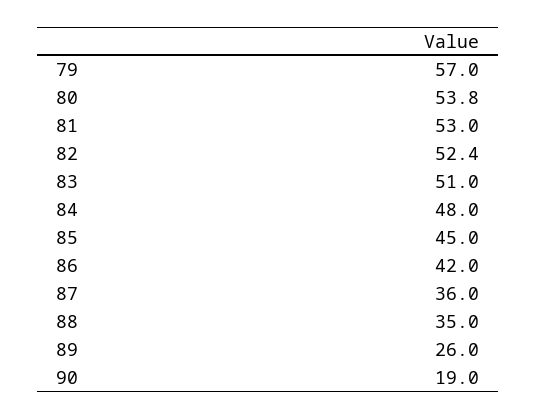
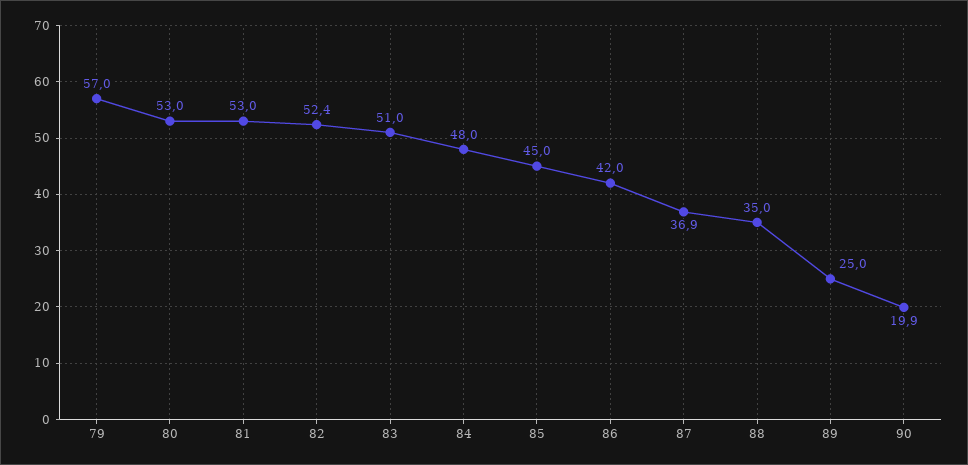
80: 53.8 -> 53
87: 36 -> 36.9
89: 26 -> 25
90: 19 -> 19.9

